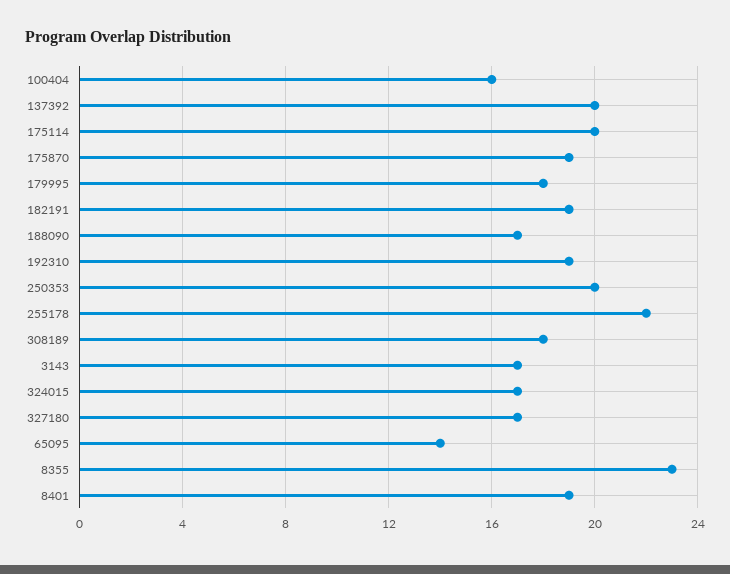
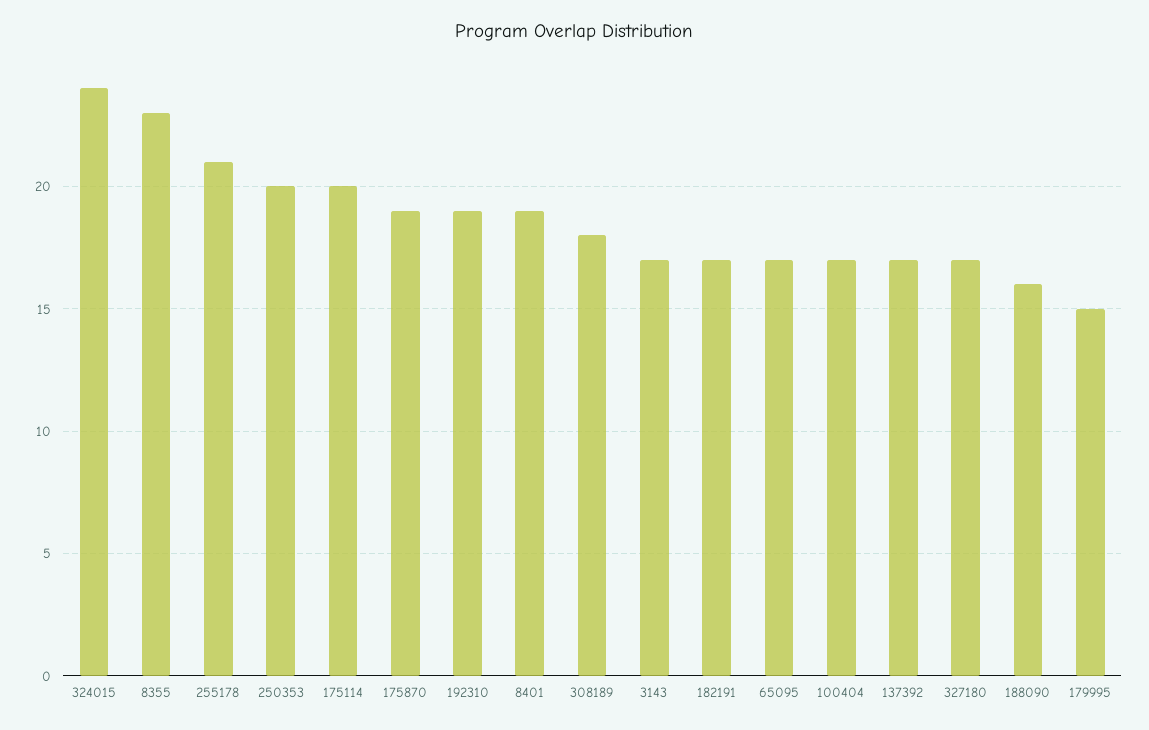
100404: 16 -> 17
137392: 20 -> 17
179995: 18 -> 15
182191: 19 -> 17
188090: 17 -> 16
255178: 22 -> 21
324015: 17 -> 24
65095: 14 -> 17

